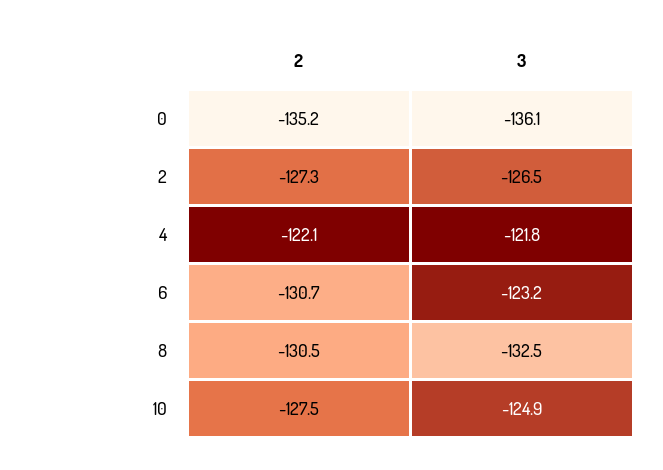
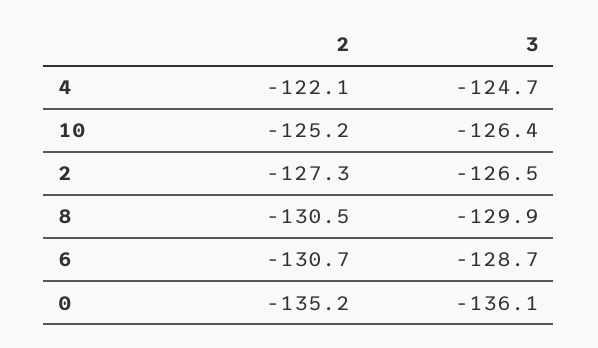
3, 4: -121.8 -> -124.7
3, 6: -123.2 -> -128.7
3, 8: -132.5 -> -129.9
2, 10: -127.5 -> -125.2
3, 10: -124.9 -> -126.4

